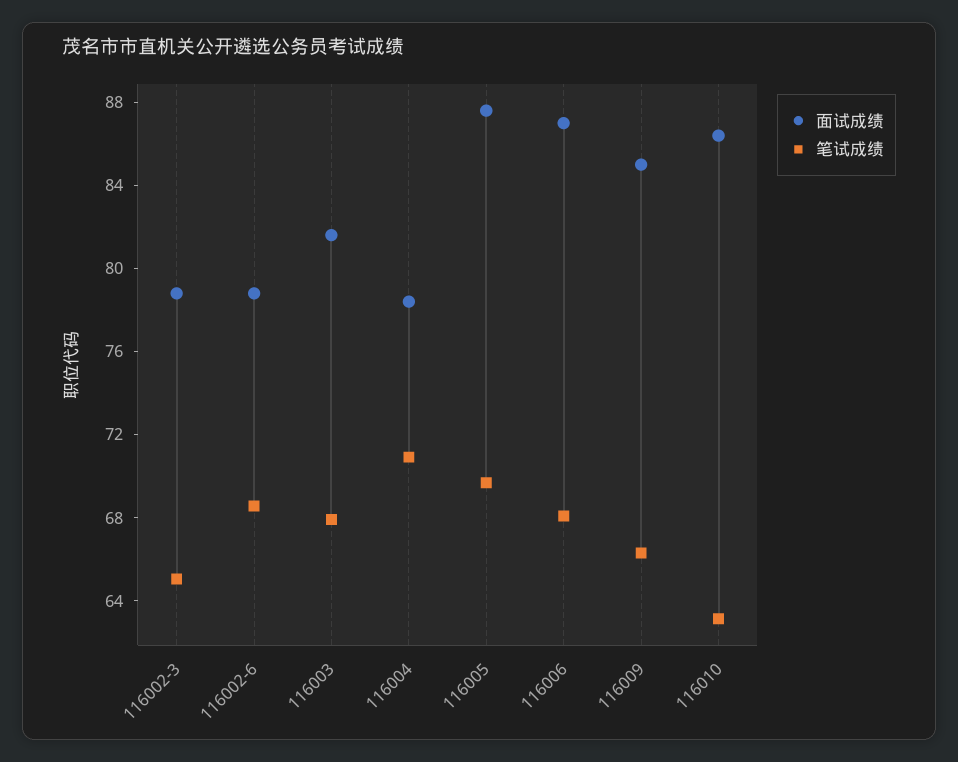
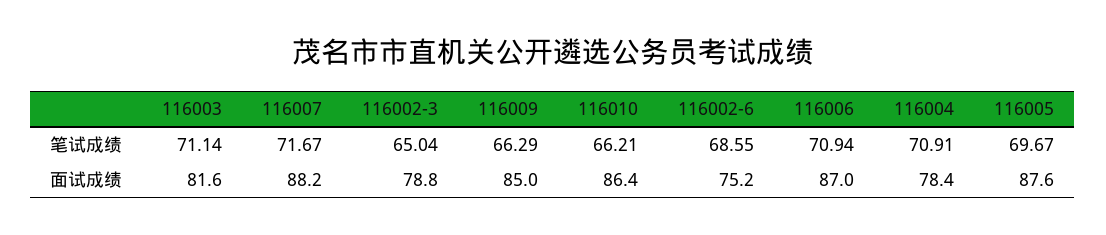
面试成绩, 116002-6: 79 -> 75.2
笔试成绩, 116003: 68 -> 71.14
笔试成绩, 116006: 68 -> 70.94
笔试成绩, 116010: 63 -> 66.21
笔试成绩, 116007: none -> 71.67
面试成绩, 116007: none -> 88.2

